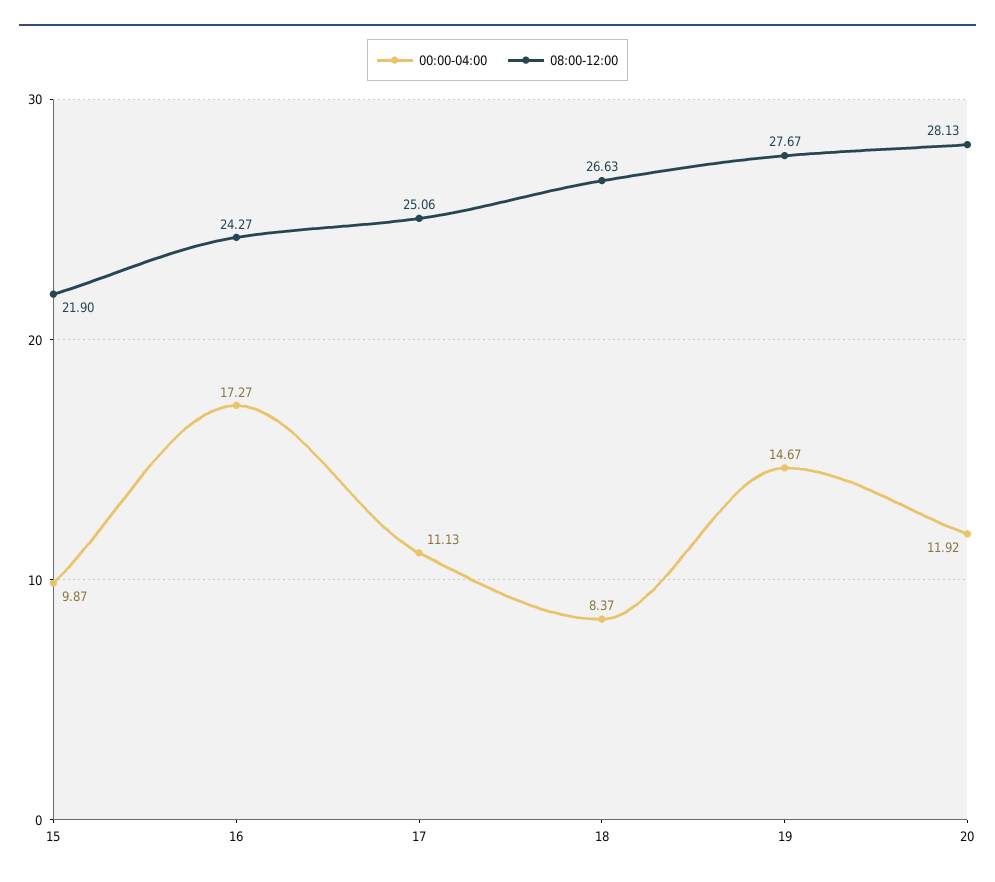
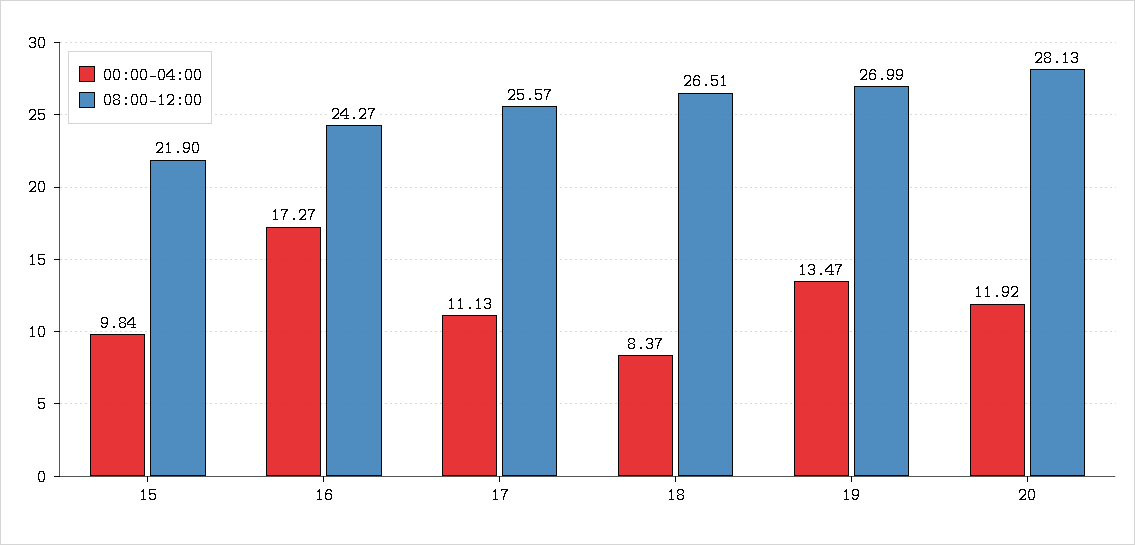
00:00-04:00, 15: 9.87 -> 9.84
08:00-12:00, 17: 25.06 -> 25.57
08:00-12:00, 18: 26.63 -> 26.51
00:00-04:00, 19: 14.67 -> 13.47
08:00-12:00, 19: 27.67 -> 26.99

